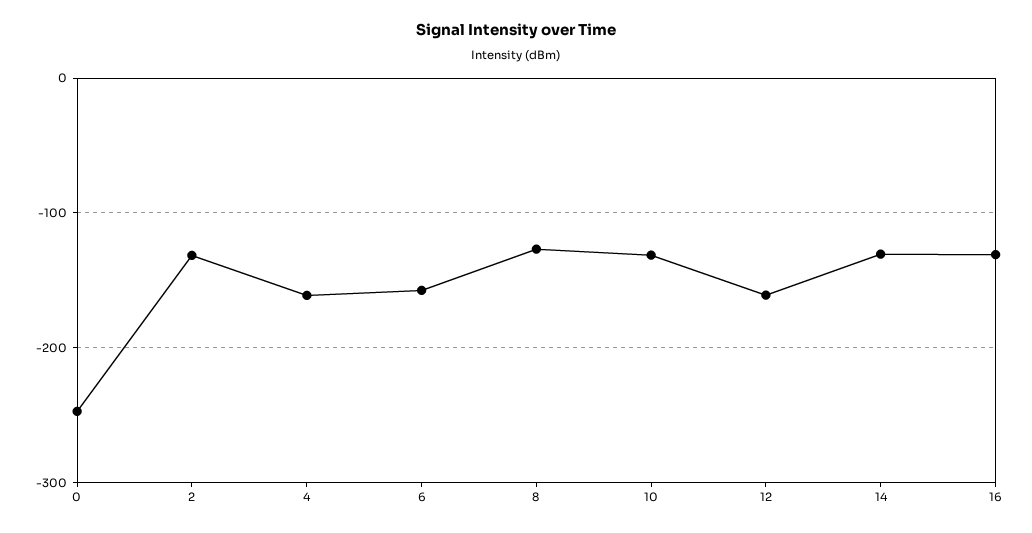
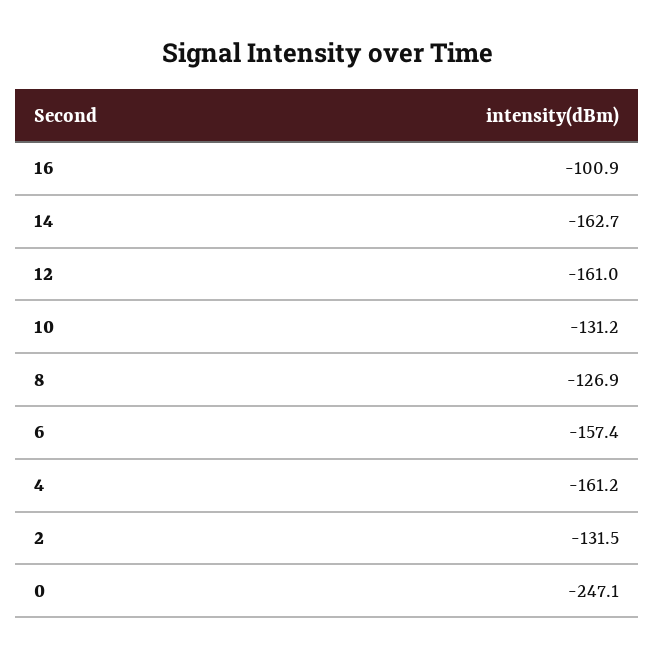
14: -130 -> -162.7
16: -130 -> -100.9

